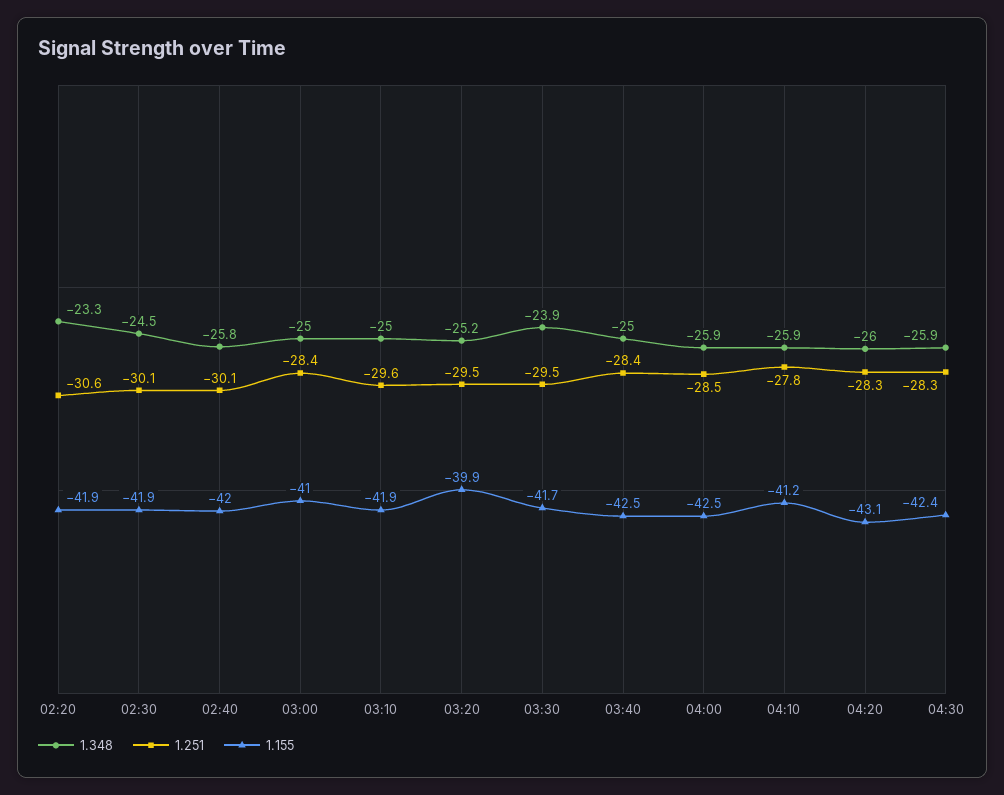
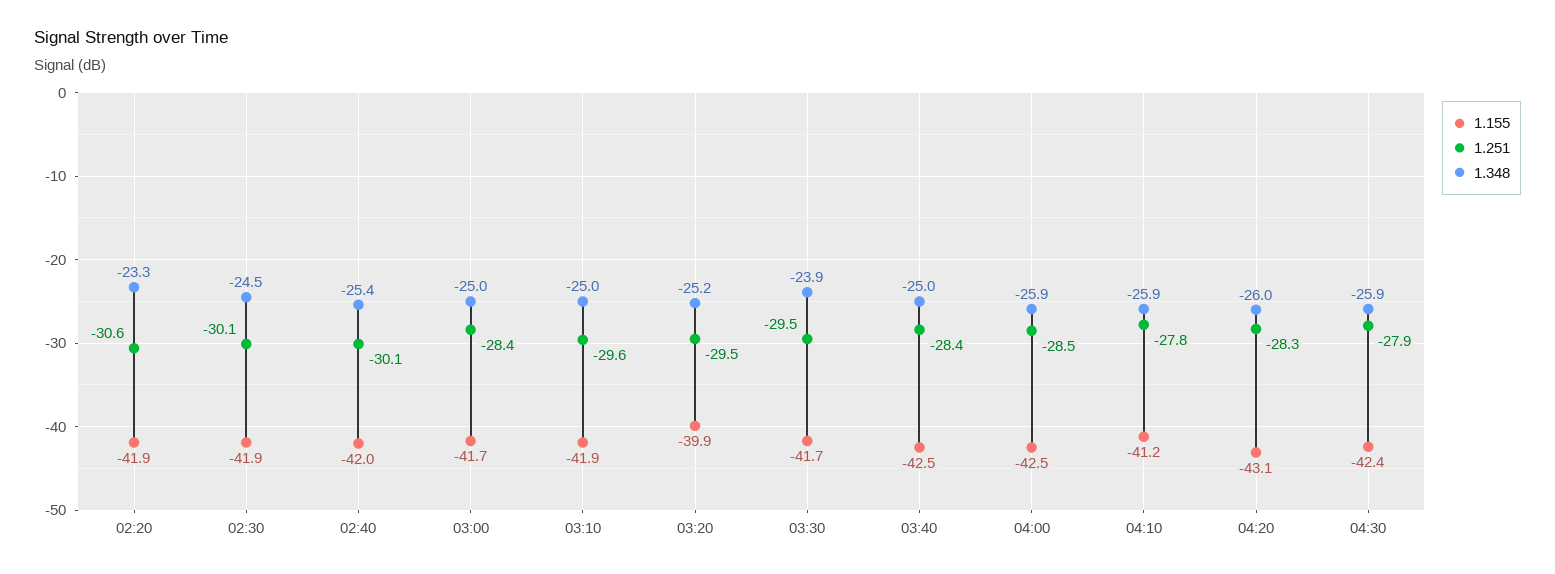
1.348, 02:40: -25.8 -> -25.4
1.155, 03:00: -41 -> -41.7
1.251, 04:30: -28.3 -> -27.9

